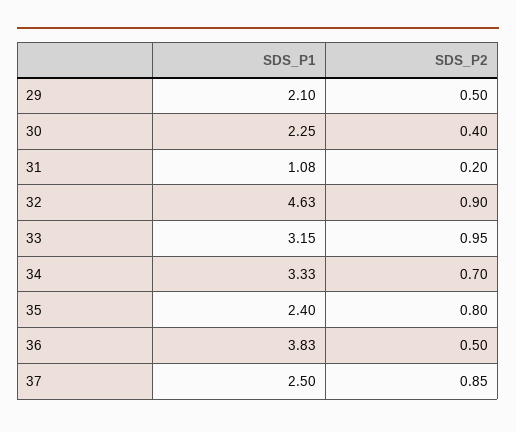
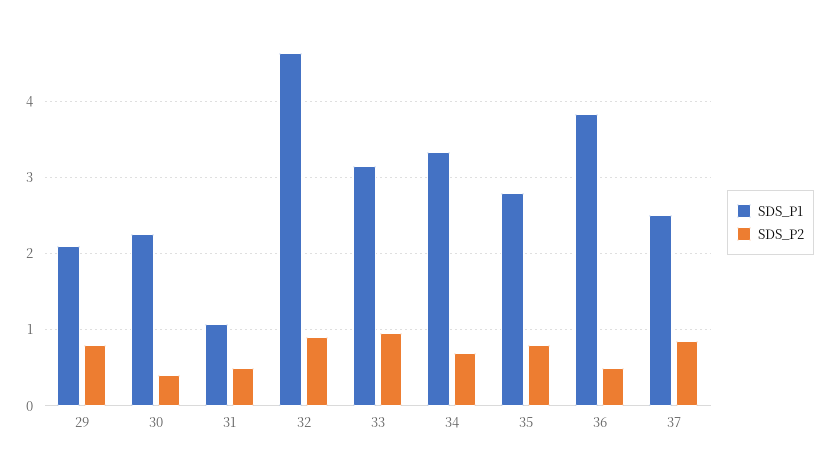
SDS_P2, 29: 0.5 -> 0.8
SDS_P2, 31: 0.2 -> 0.5
SDS_P1, 35: 2.4 -> 2.8

